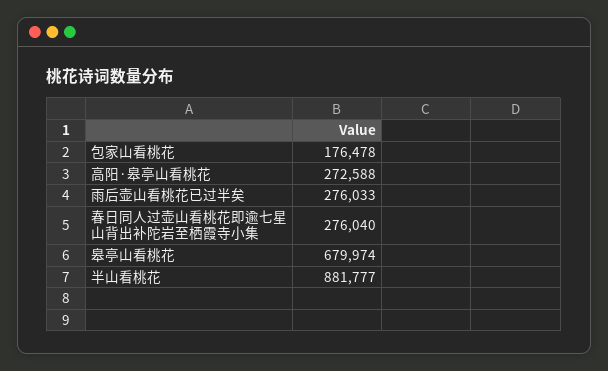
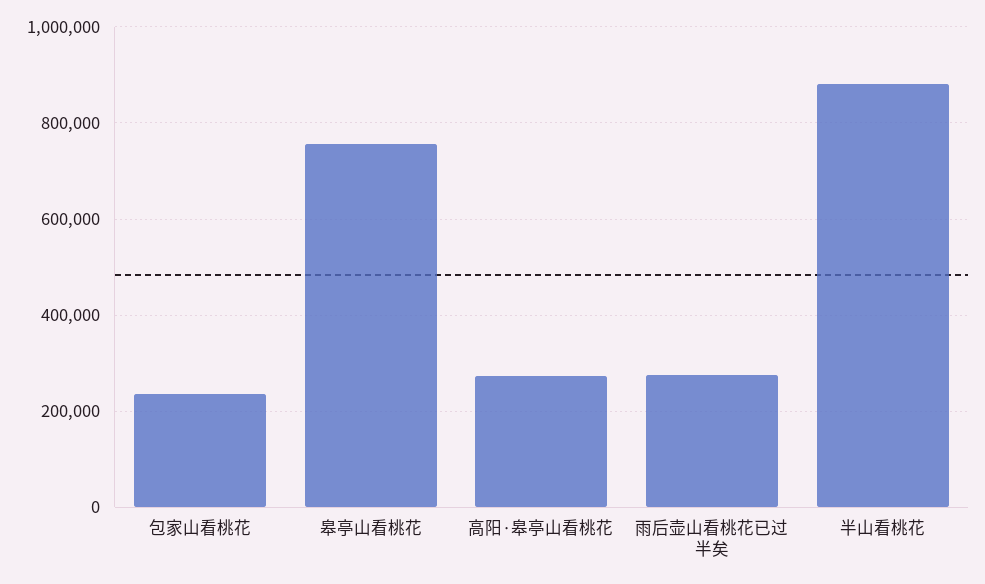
包家山看桃花: 176478 -> 240000
春日同人过壶山看桃花即逾七星山背出补陀岩至栖霞寺小集: 276040 -> none
皋亭山看桃花: 679974 -> 760000

